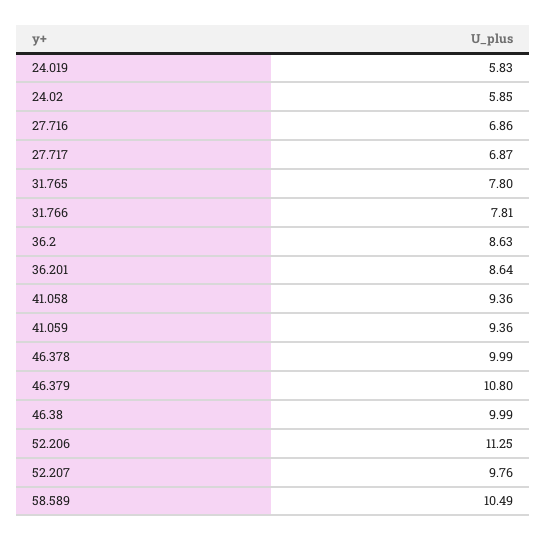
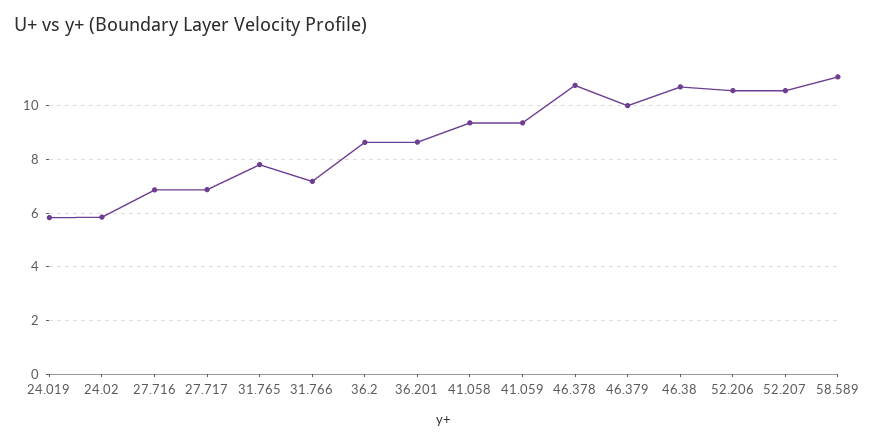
31.766: 7.81 -> 7.25
46.378: 9.99 -> 10.75
46.379: 10.8 -> 10
46.38: 9.99 -> 10.75
52.206: 11.25 -> 10.5
52.207: 9.76 -> 10.5
58.589: 10.49 -> 11

